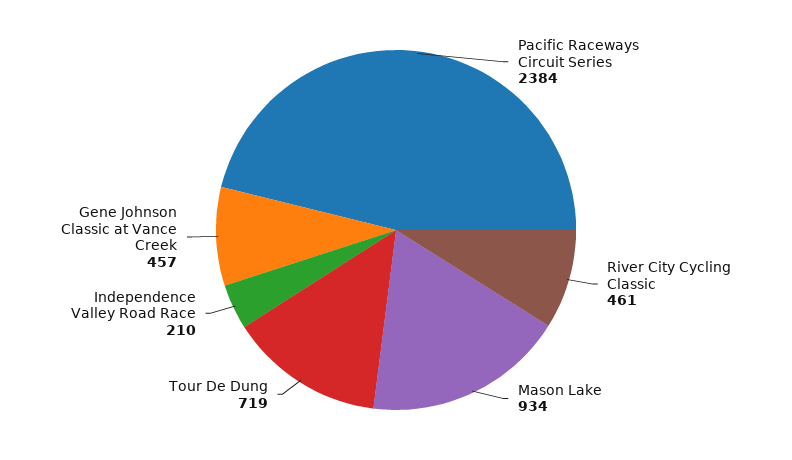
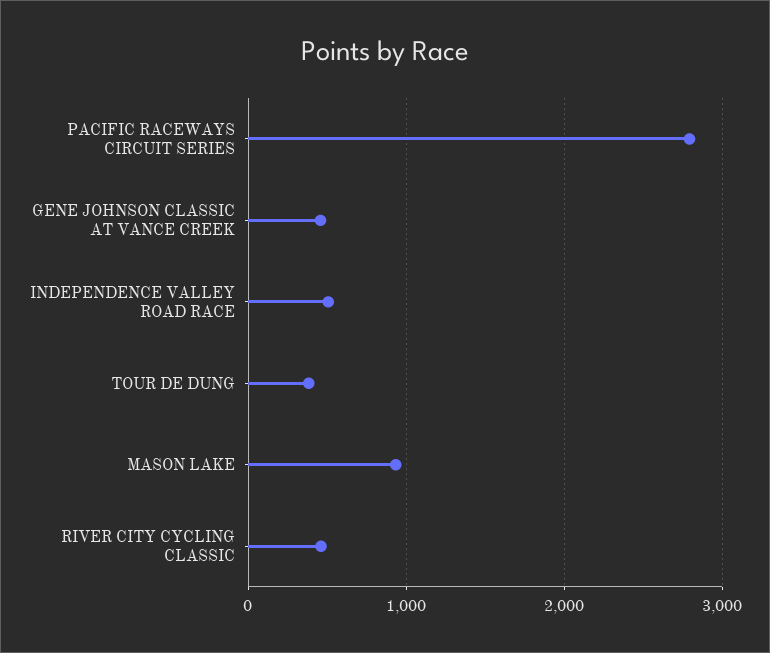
Pacific Raceways Circuit Series: 2384 -> 2800
Tour De Dung: 719 -> 400
Independence Valley Road Race: 210 -> 500

